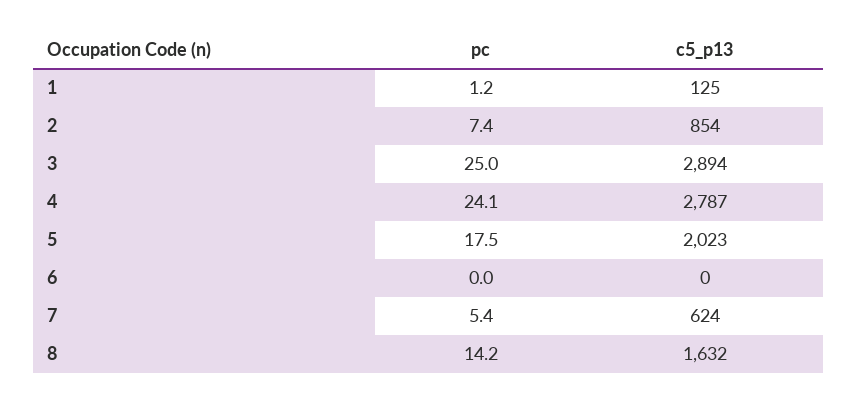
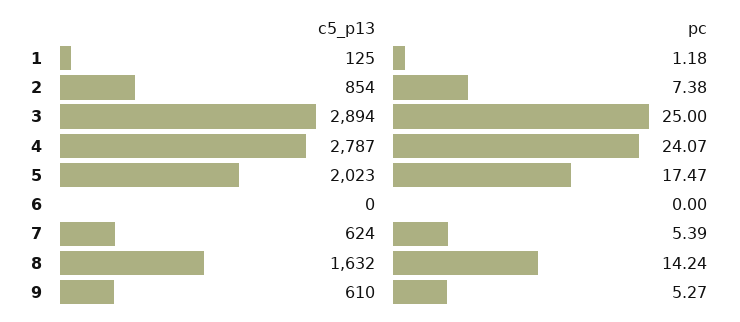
c5_p13, 9: none -> 610
pc, 9: none -> 5.27

